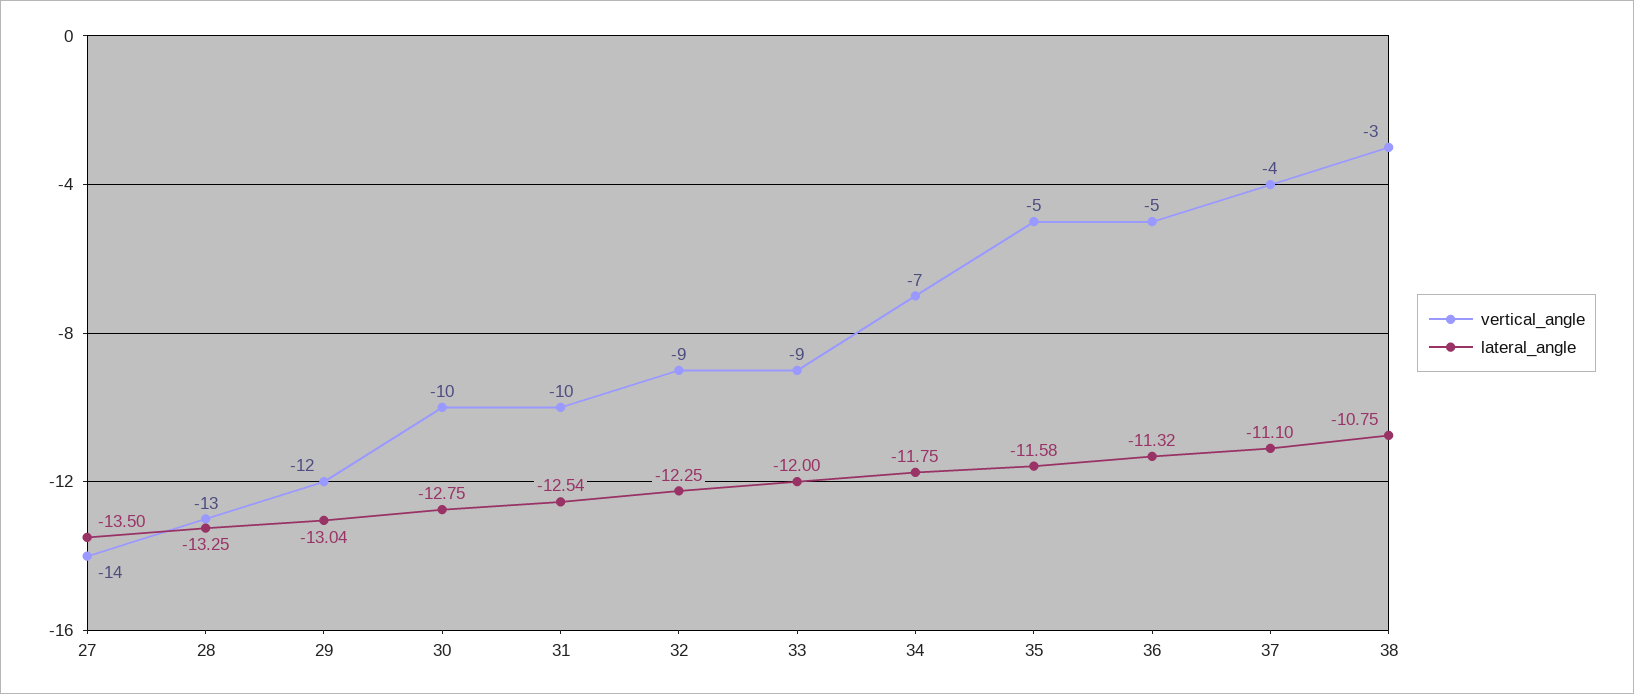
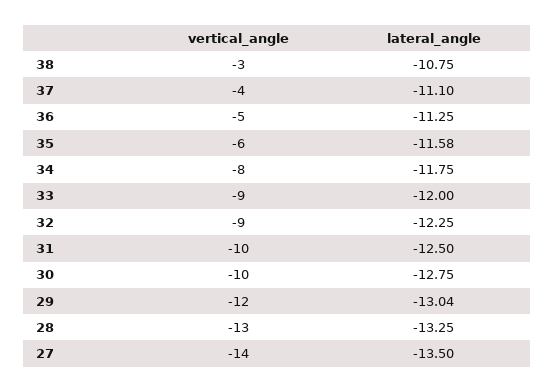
lateral_angle, 31: -12.54 -> -12.5
vertical_angle, 34: -7 -> -8
vertical_angle, 35: -5 -> -6
lateral_angle, 36: -11.32 -> -11.25

